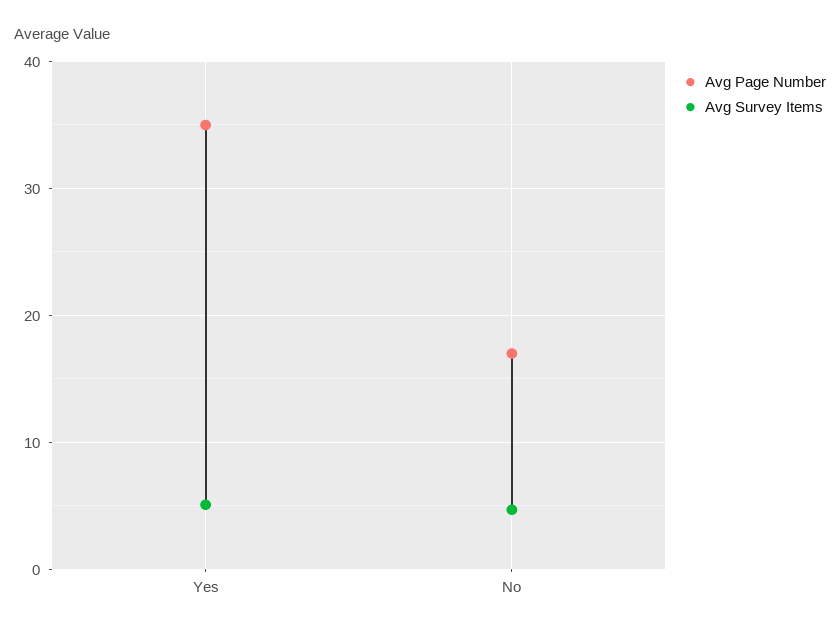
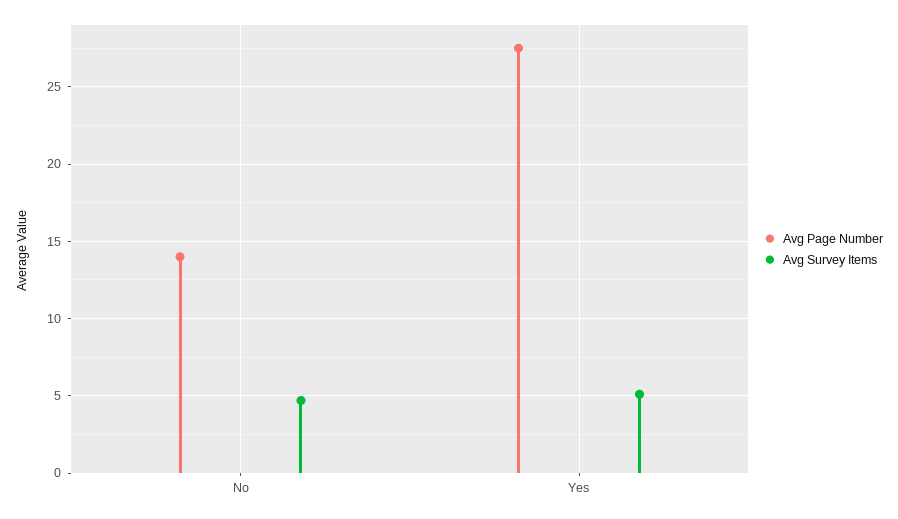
Avg Page Number, Yes: 35 -> 27.5
Avg Page Number, No: 17 -> 14

